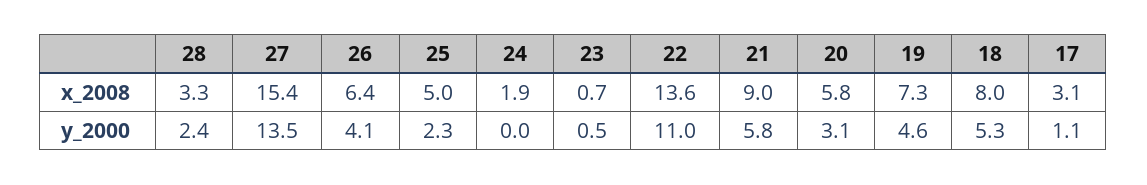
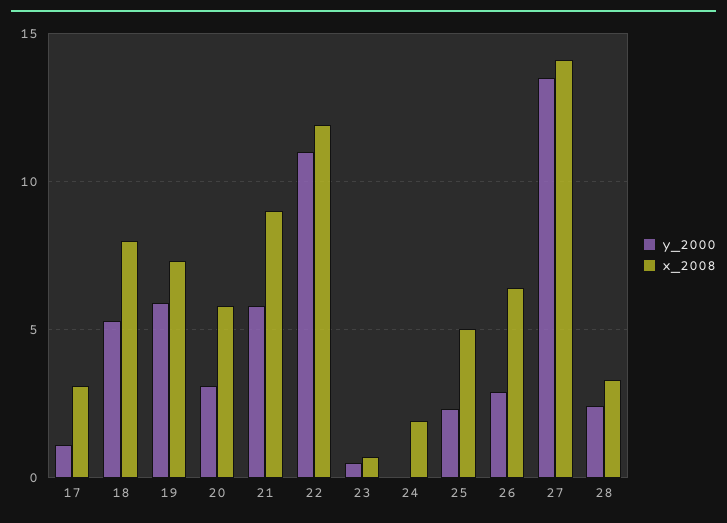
x_2008, 27: 15.4 -> 14
x_2008, 22: 13.6 -> 12
y_2000, 26: 4.1 -> 3
y_2000, 19: 4.6 -> 6

